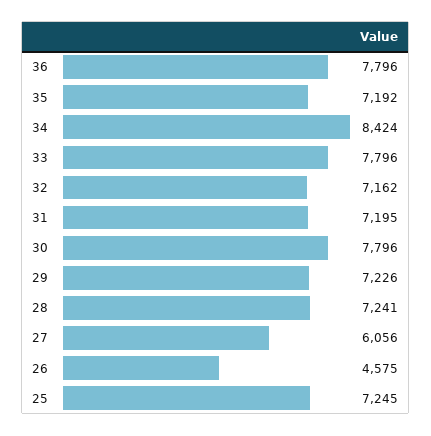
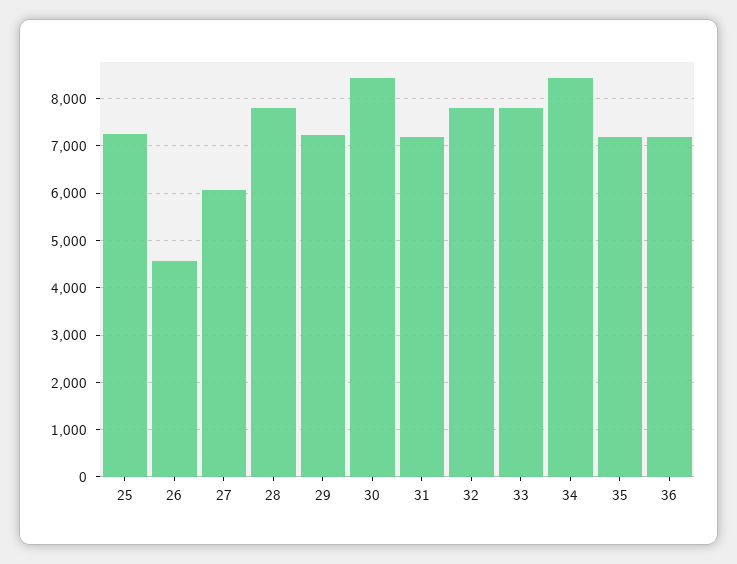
36: 7796 -> 7200
32: 7162 -> 7800
30: 7796 -> 8400
28: 7241 -> 7800

